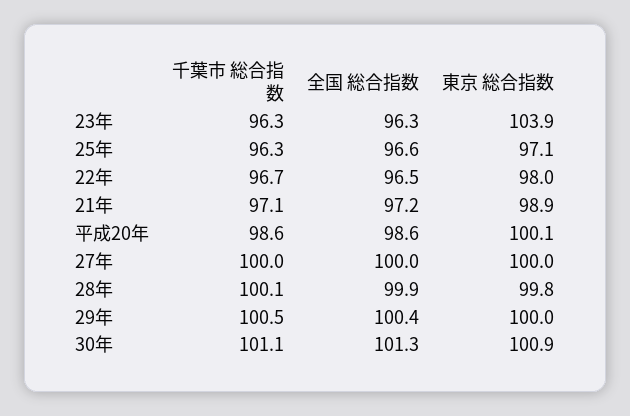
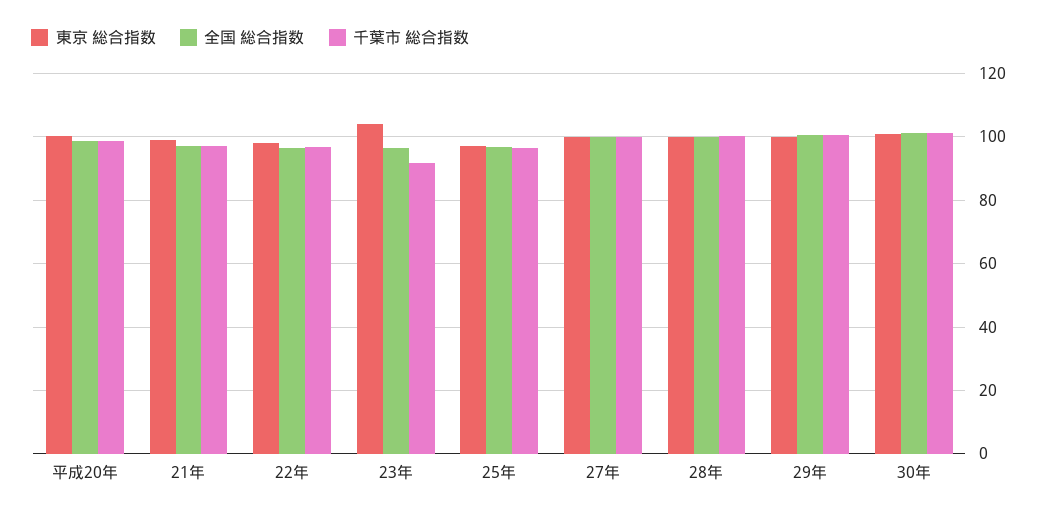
千葉市 総合指数, 23年: 96.3 -> 92

